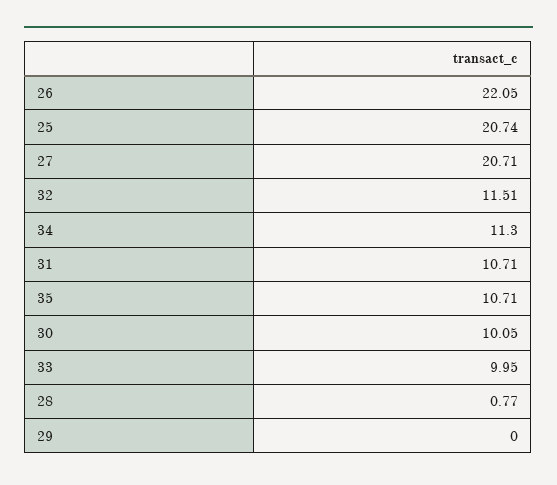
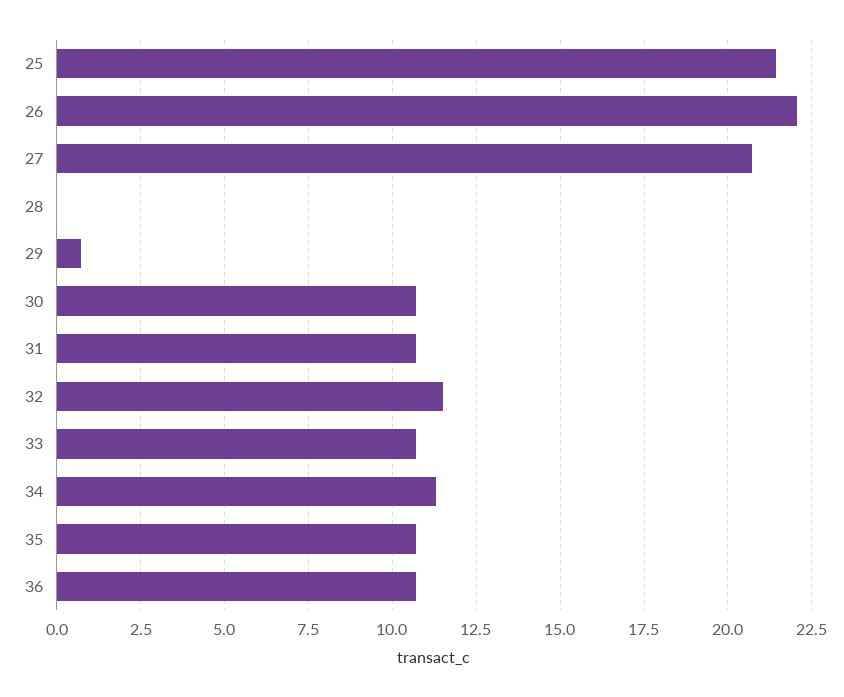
25: 20.74 -> 21.5
30: 10.05 -> 10.75
33: 9.95 -> 10.75
28: 0.77 -> 0
29: 0 -> 0.75
36: none -> 10.75

